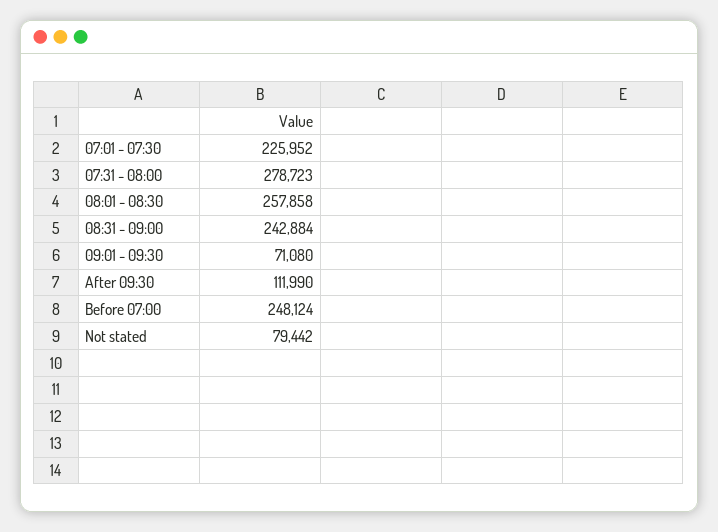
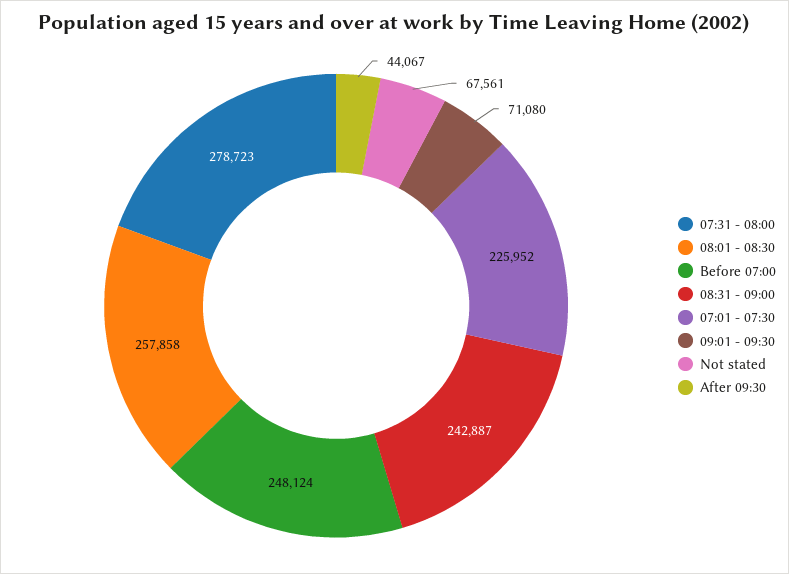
08:31 - 09:00: 242884 -> 242887
After 09:30: 111990 -> 44067
Not stated: 79442 -> 67561

